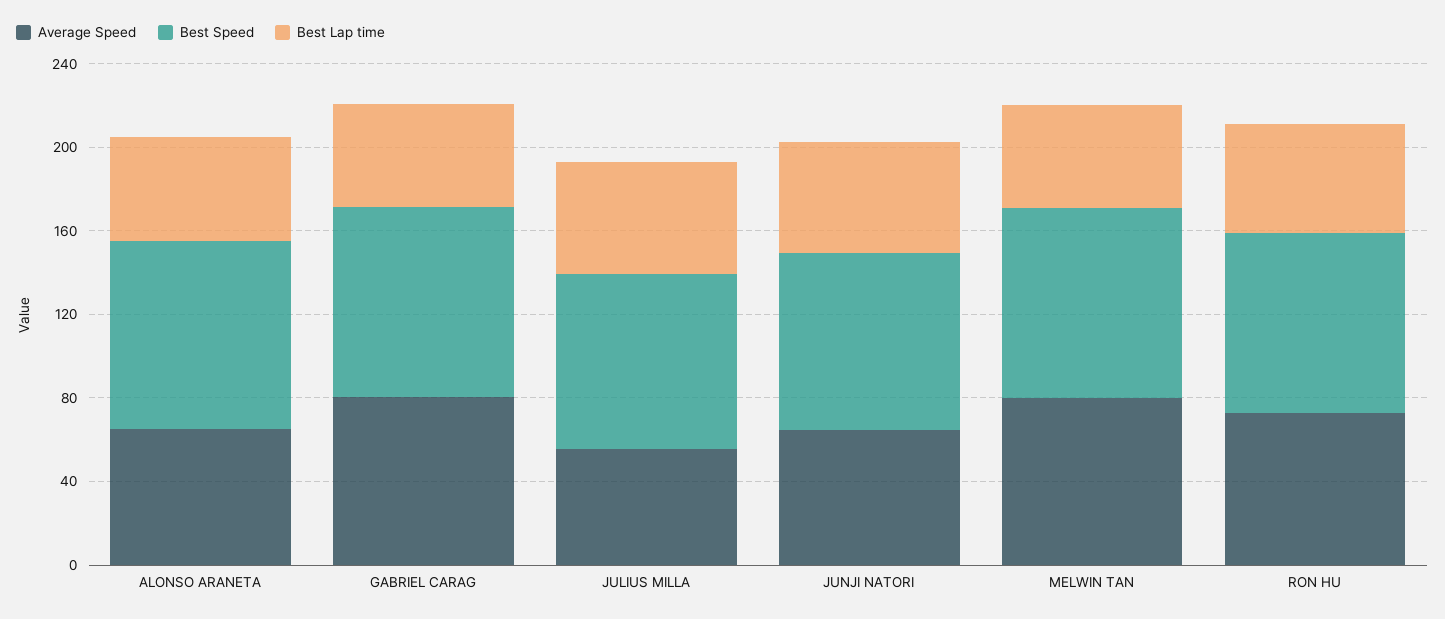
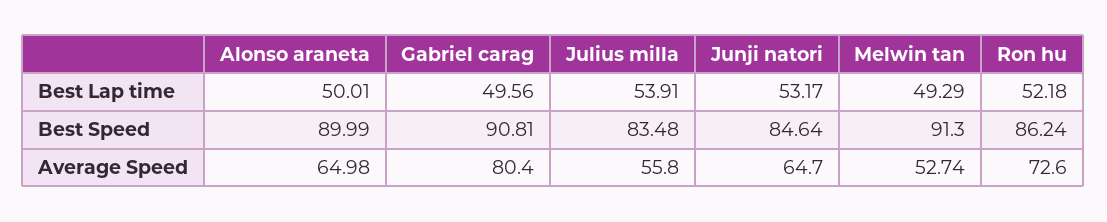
Average Speed, MELWIN TAN: 80 -> 52.74

